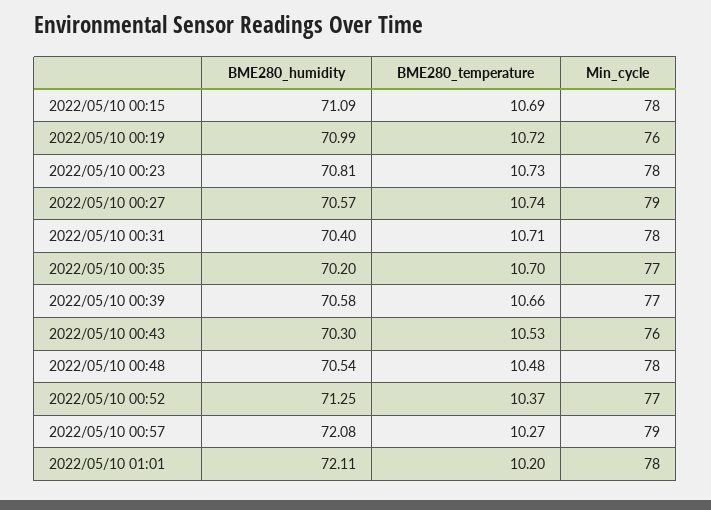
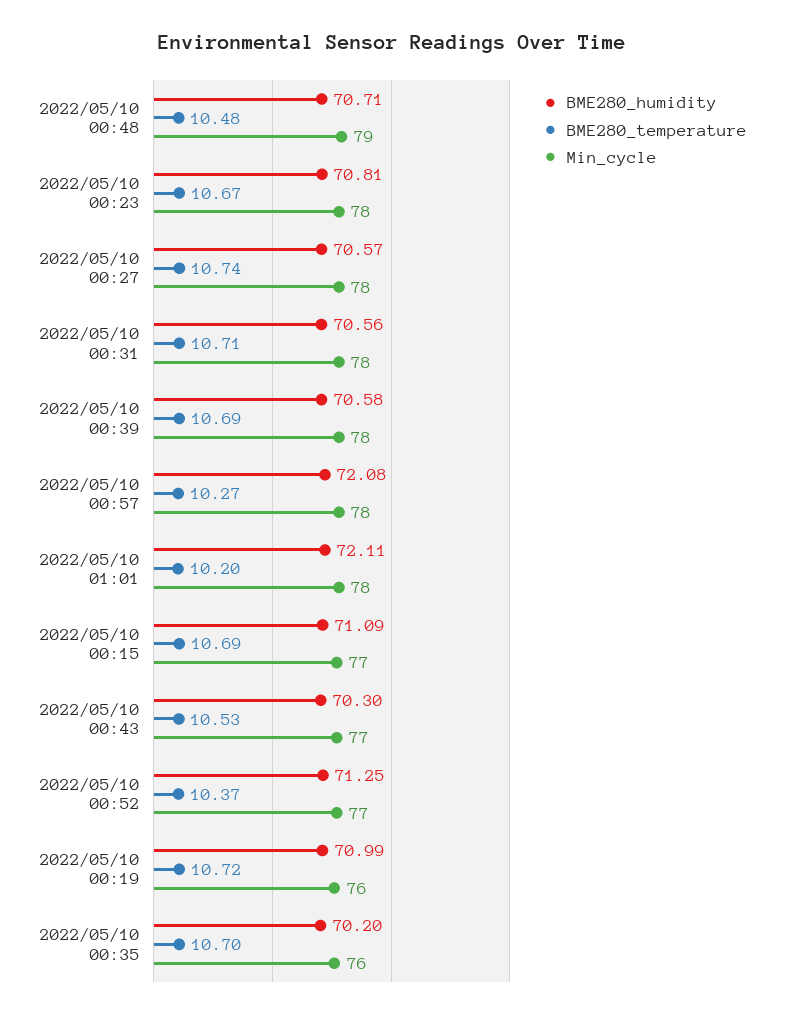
Min_cycle, 2022/05/10 00:15: 78 -> 77
BME280_temperature, 2022/05/10 00:23: 10.73 -> 10.67
Min_cycle, 2022/05/10 00:27: 79 -> 78
BME280_humidity, 2022/05/10 00:31: 70.4 -> 70.56
Min_cycle, 2022/05/10 00:35: 77 -> 76
BME280_temperature, 2022/05/10 00:39: 10.66 -> 10.69
Min_cycle, 2022/05/10 00:39: 77 -> 78
Min_cycle, 2022/05/10 00:43: 76 -> 77
BME280_humidity, 2022/05/10 00:48: 70.54 -> 70.71
Min_cycle, 2022/05/10 00:48: 78 -> 79
Min_cycle, 2022/05/10 00:57: 79 -> 78

